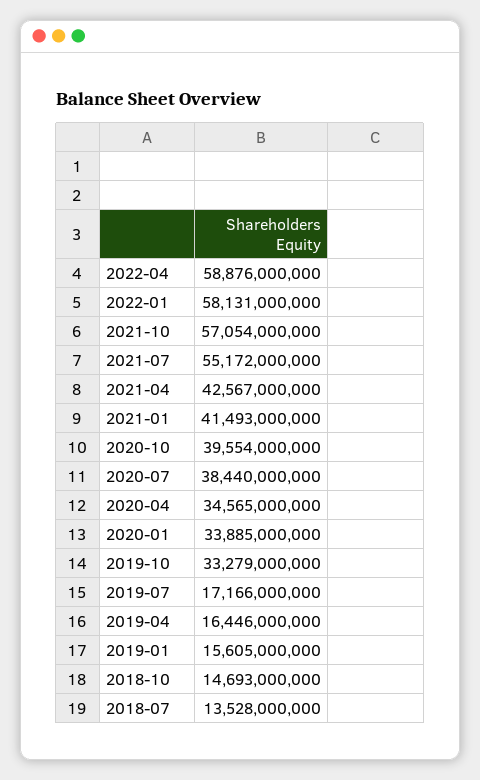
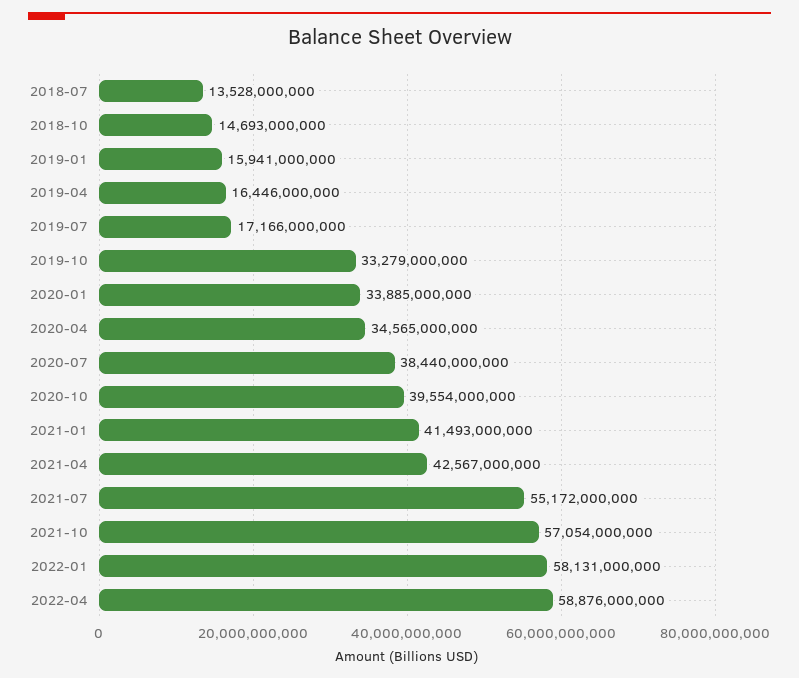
2019-01: 15605000000 -> 15941000000

